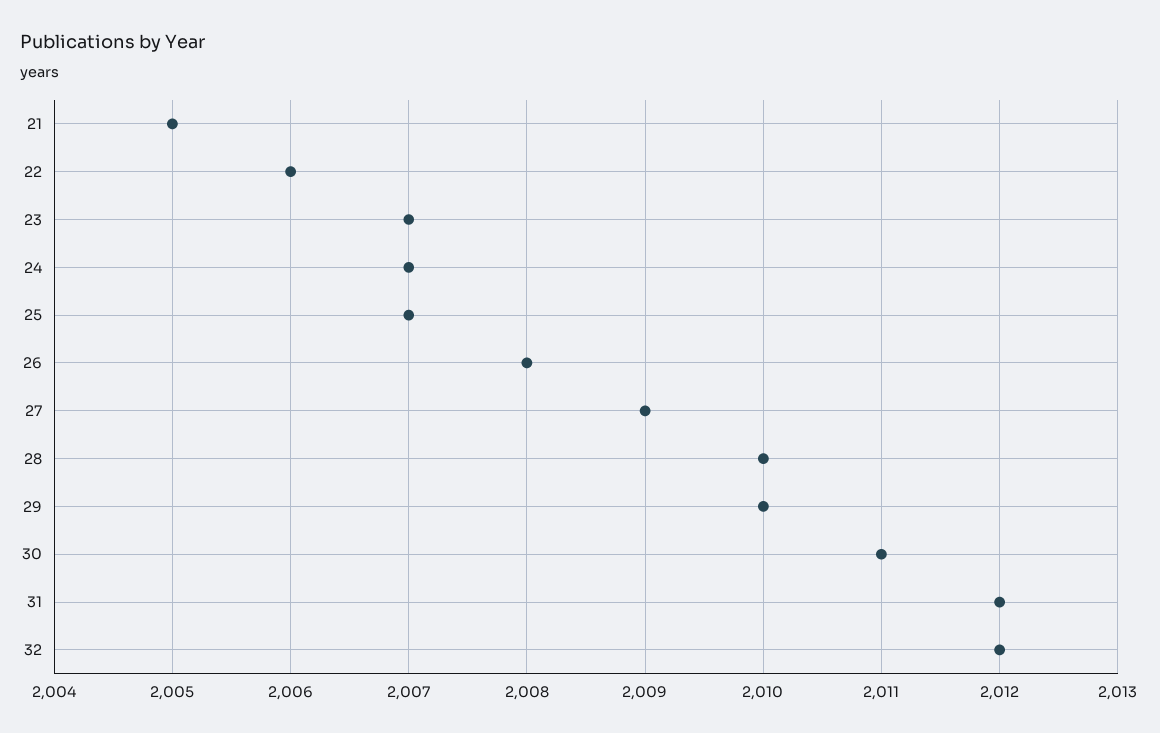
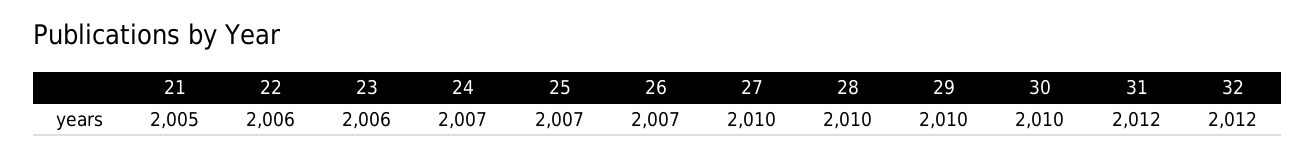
23: 2007 -> 2006
26: 2008 -> 2007
27: 2009 -> 2010
30: 2011 -> 2010

